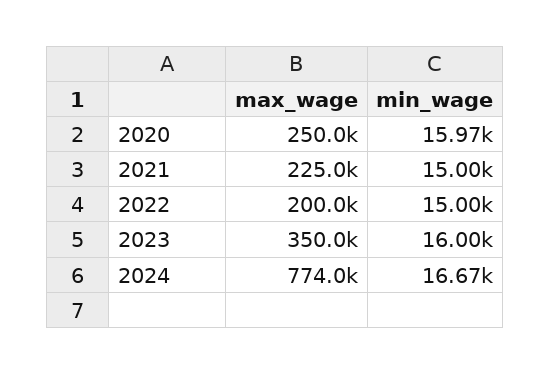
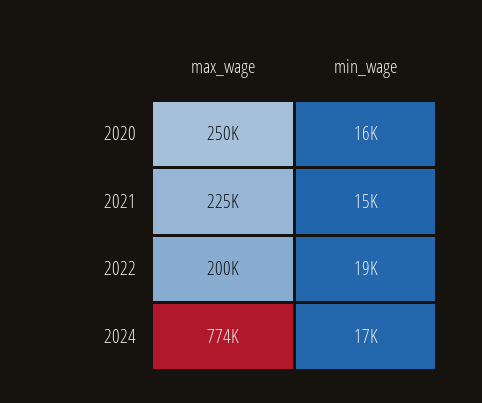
min_wage, 2022: 15000 -> 19000
max_wage, 2023: 350000 -> none
min_wage, 2023: 16000 -> none

